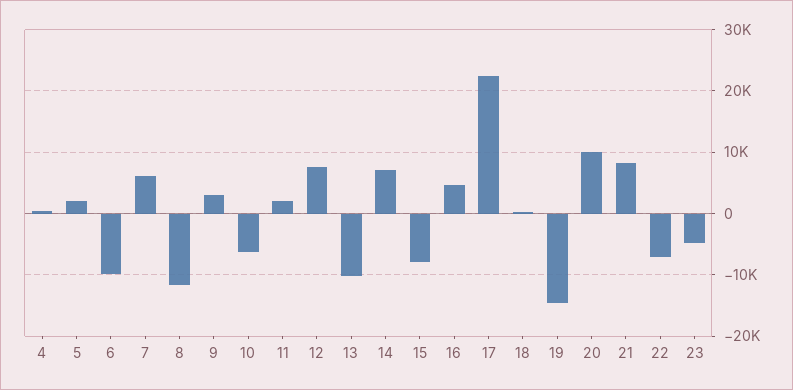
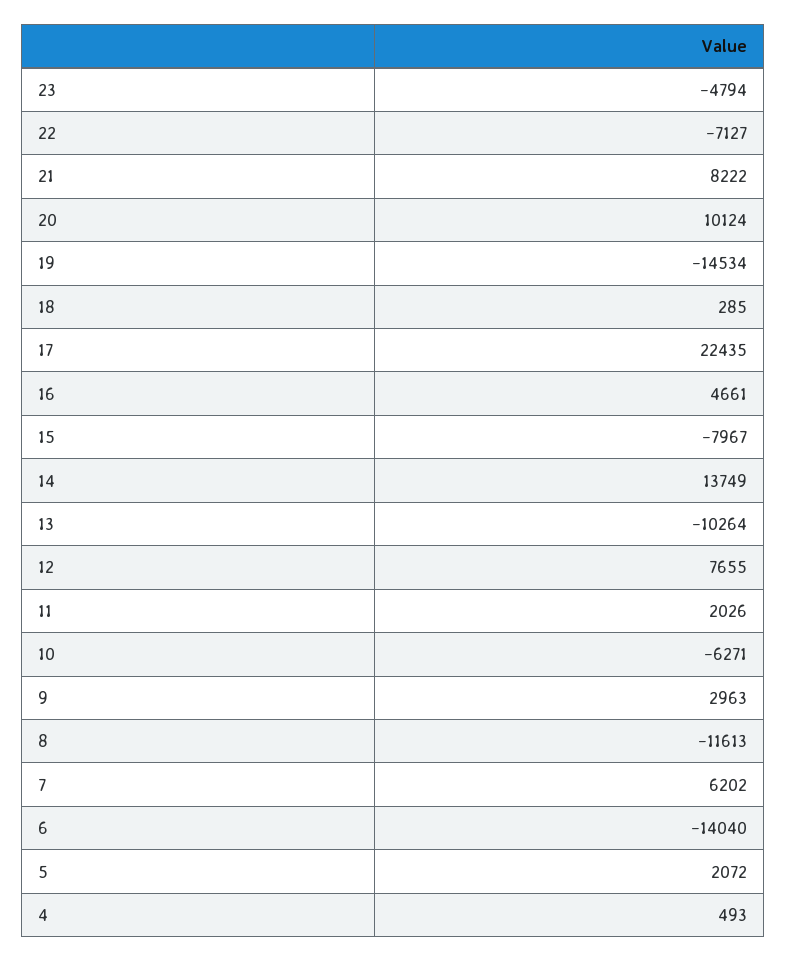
6: -10000 -> -14040
14: 7000 -> 13749

